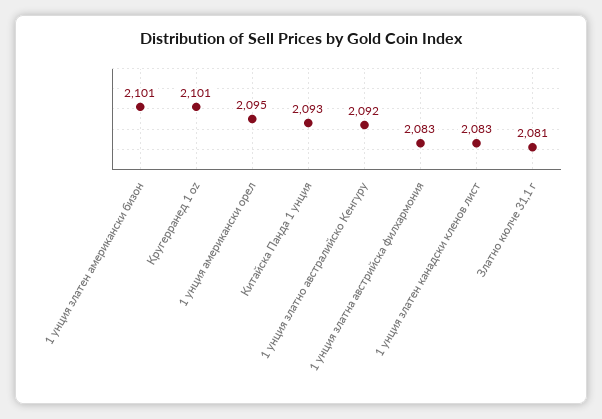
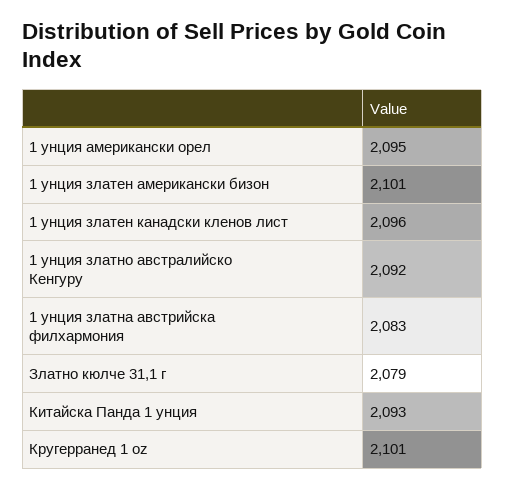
1 унция златен канадски кленов лист: 2083 -> 2096
Златно кюлче 31,1 г: 2081 -> 2079

